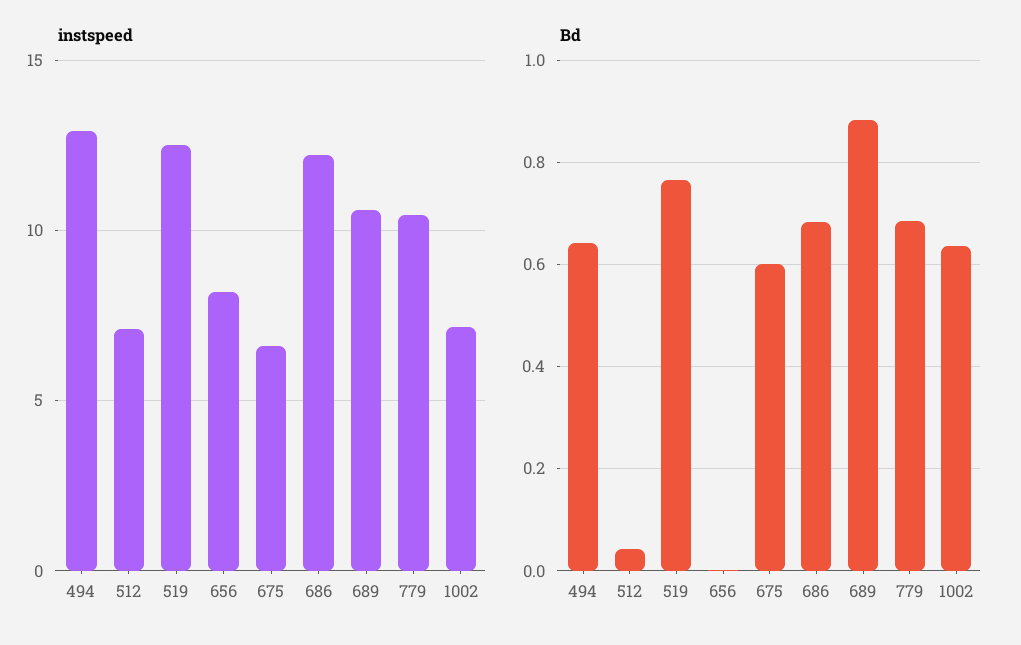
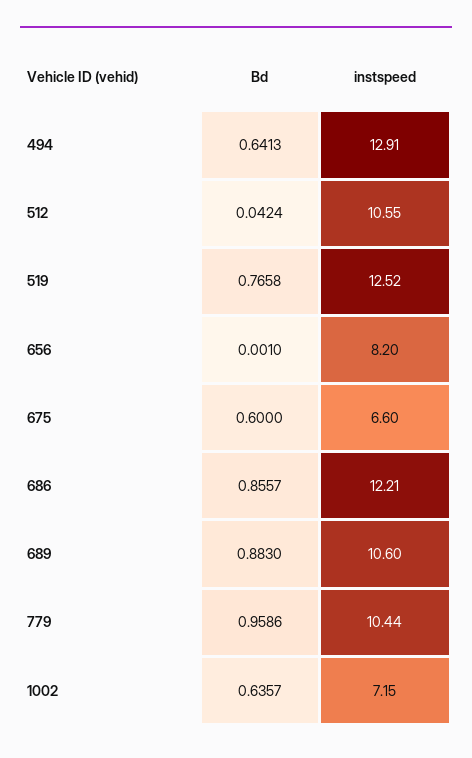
instspeed, 512: 7 -> 10.55
Bd, 686: 0.68 -> 0.8557
Bd, 779: 0.68 -> 0.9586

